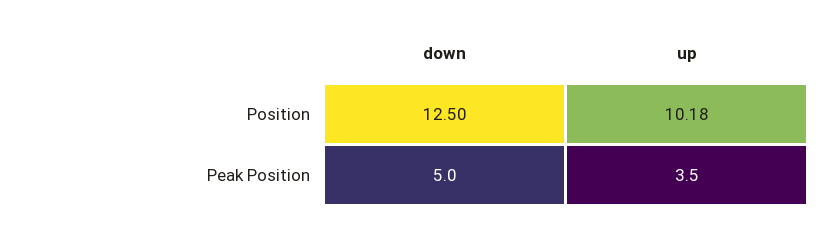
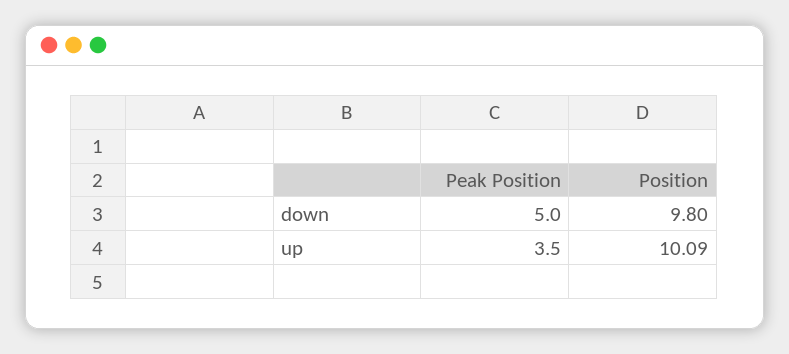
down, Position: 12.5 -> 9.8
up, Position: 10.18 -> 10.09

